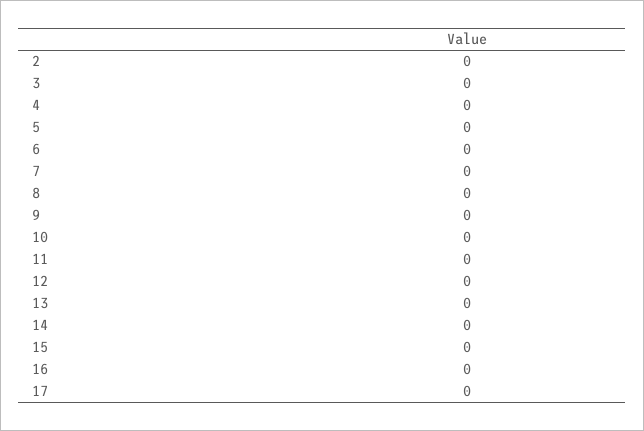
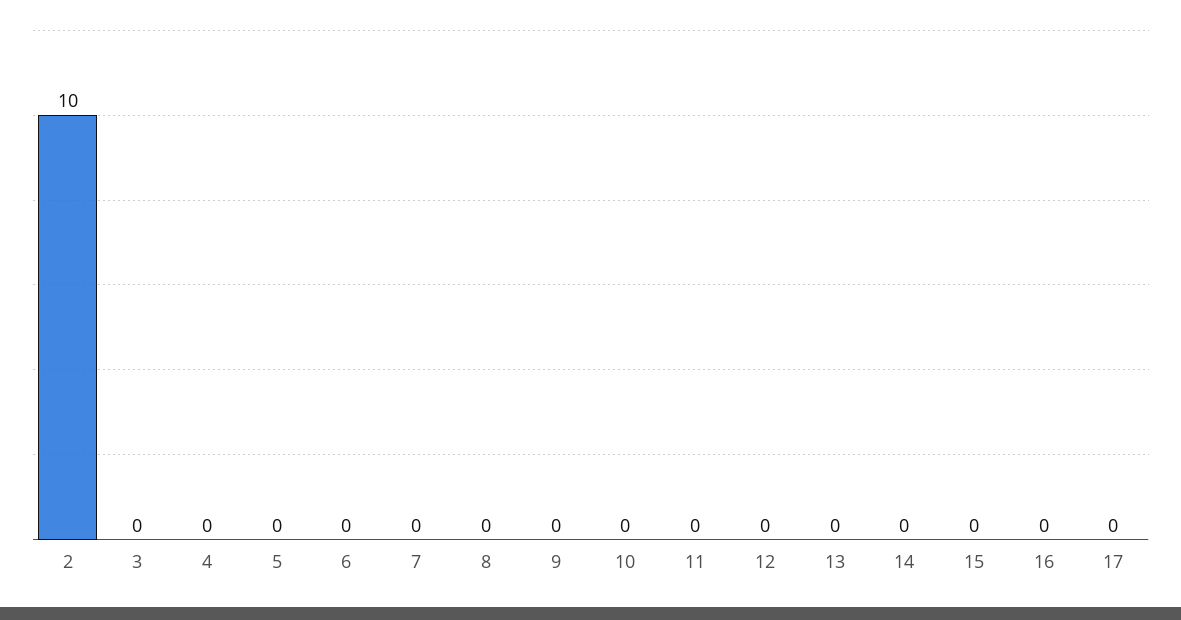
2: 0 -> 10

